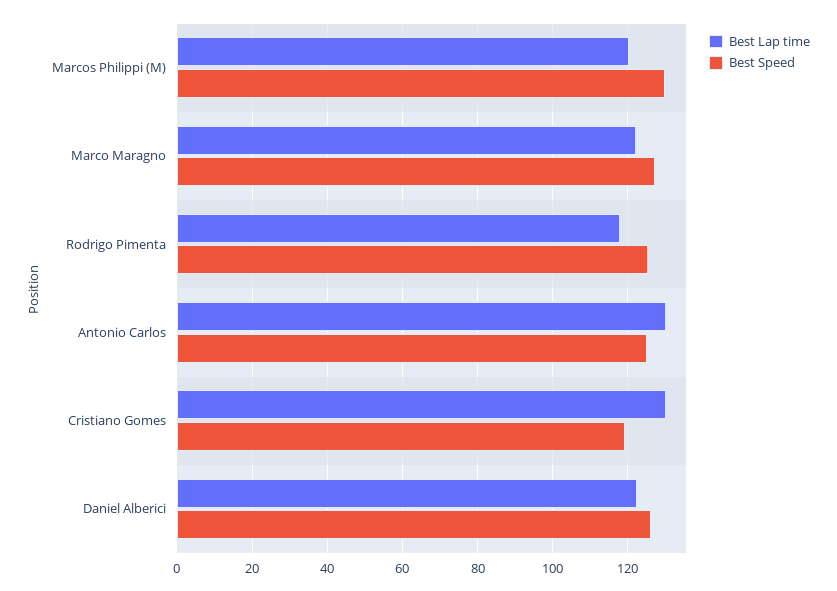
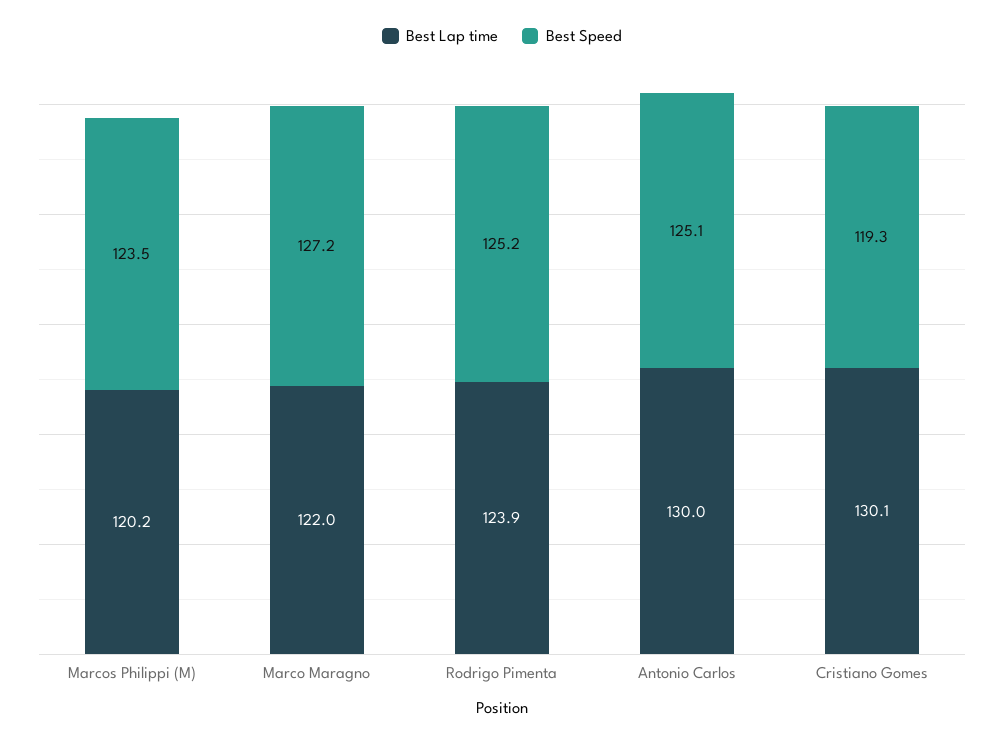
Best Speed, Marcos Philippi (M): 130 -> 123.5
Best Lap time, Rodrigo Pimenta: 118 -> 123.9
Best Lap time, Daniel Alberici: 122 -> none
Best Speed, Daniel Alberici: 126 -> none

